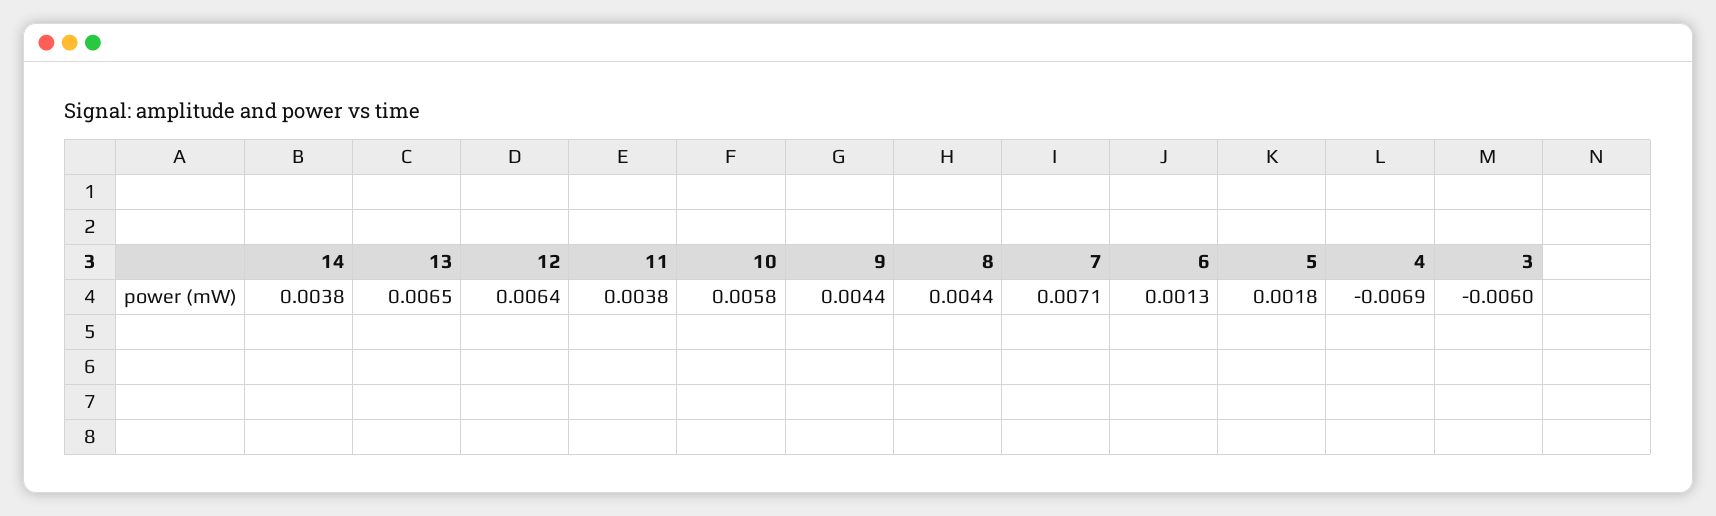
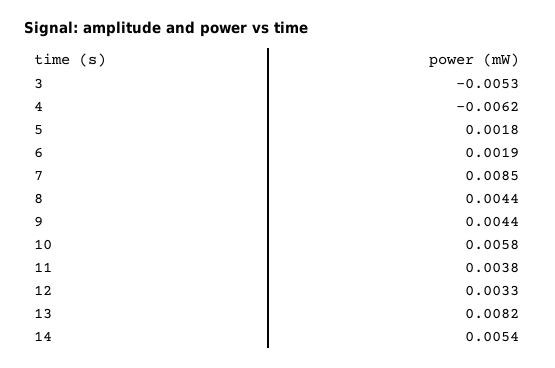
14: 0.0038 -> 0.0054
13: 0.0065 -> 0.0082
12: 0.0064 -> 0.0033
7: 0.0071 -> 0.0085
6: 0.0013 -> 0.0019
4: -0.0069 -> -0.0062
3: -0.006 -> -0.0053

